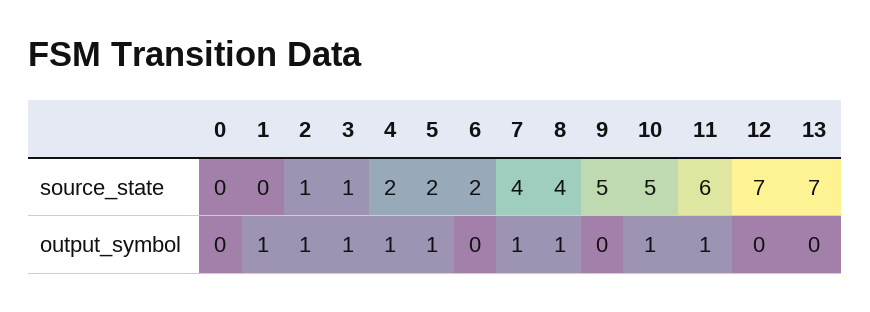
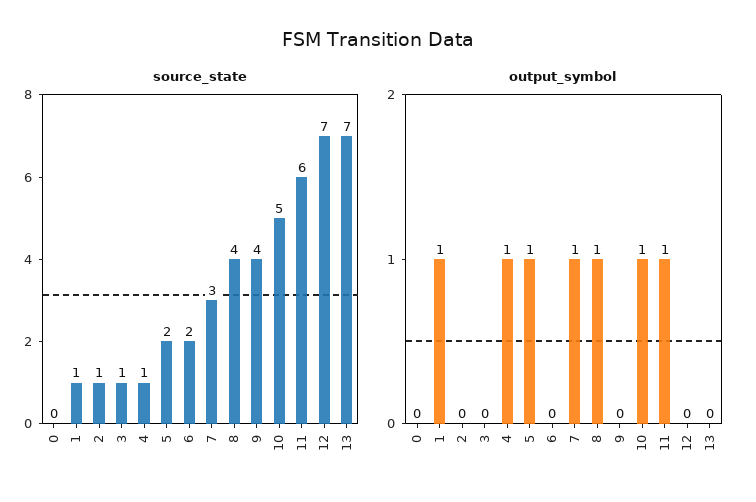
source_state, 1: 0 -> 1
source_state, 4: 2 -> 1
source_state, 7: 4 -> 3
source_state, 9: 5 -> 4
output_symbol, 2: 1 -> 0
output_symbol, 3: 1 -> 0

